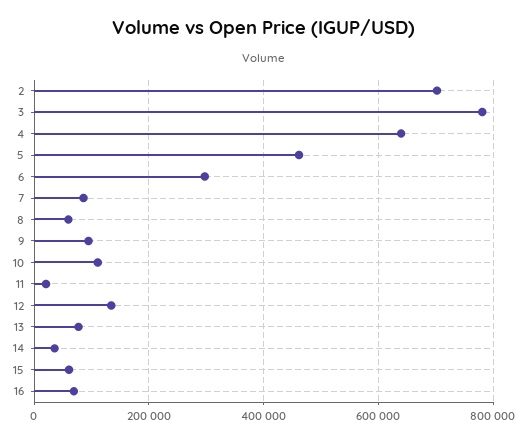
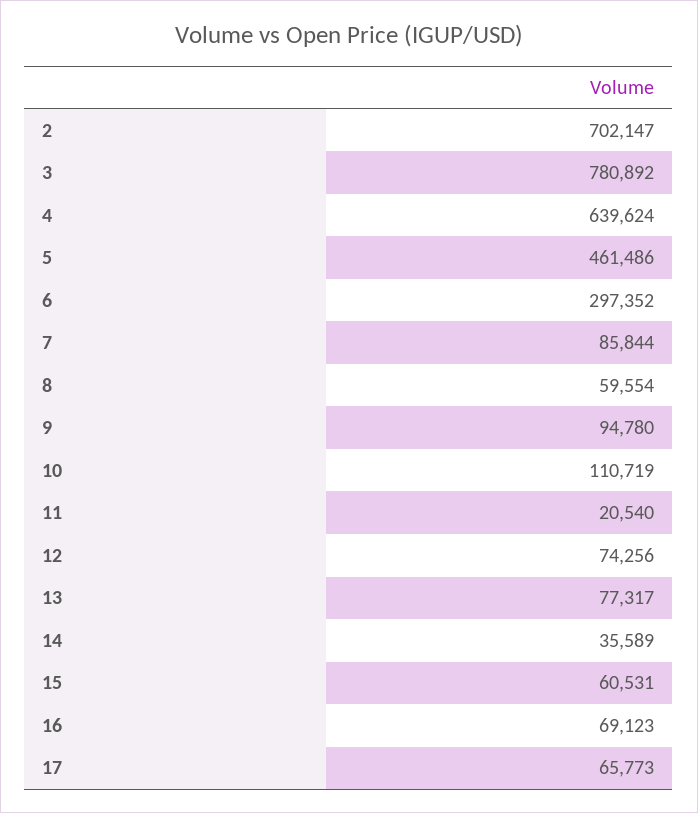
12: 140000 -> 74256
17: none -> 65773

